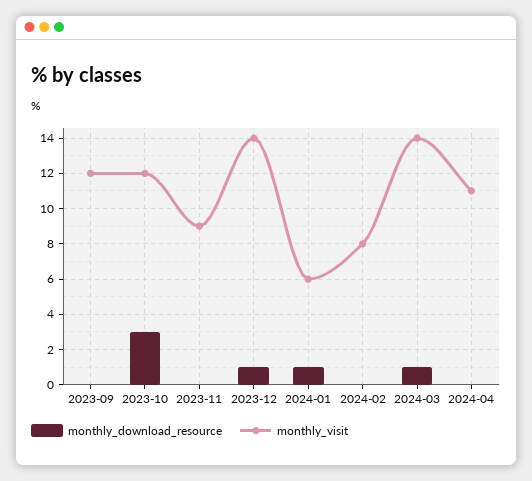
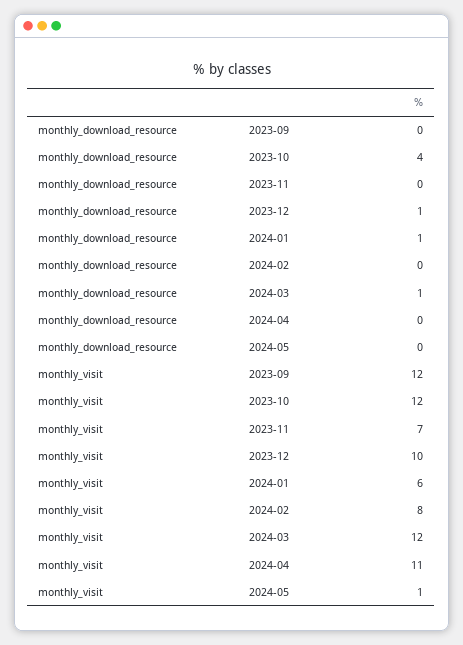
monthly_download_resource, 2023-10: 3 -> 4
monthly_visit, 2023-11: 9 -> 7
monthly_visit, 2023-12: 14 -> 10
monthly_visit, 2024-03: 14 -> 12
monthly_download_resource, 2024-05: none -> 0
monthly_visit, 2024-05: none -> 1

